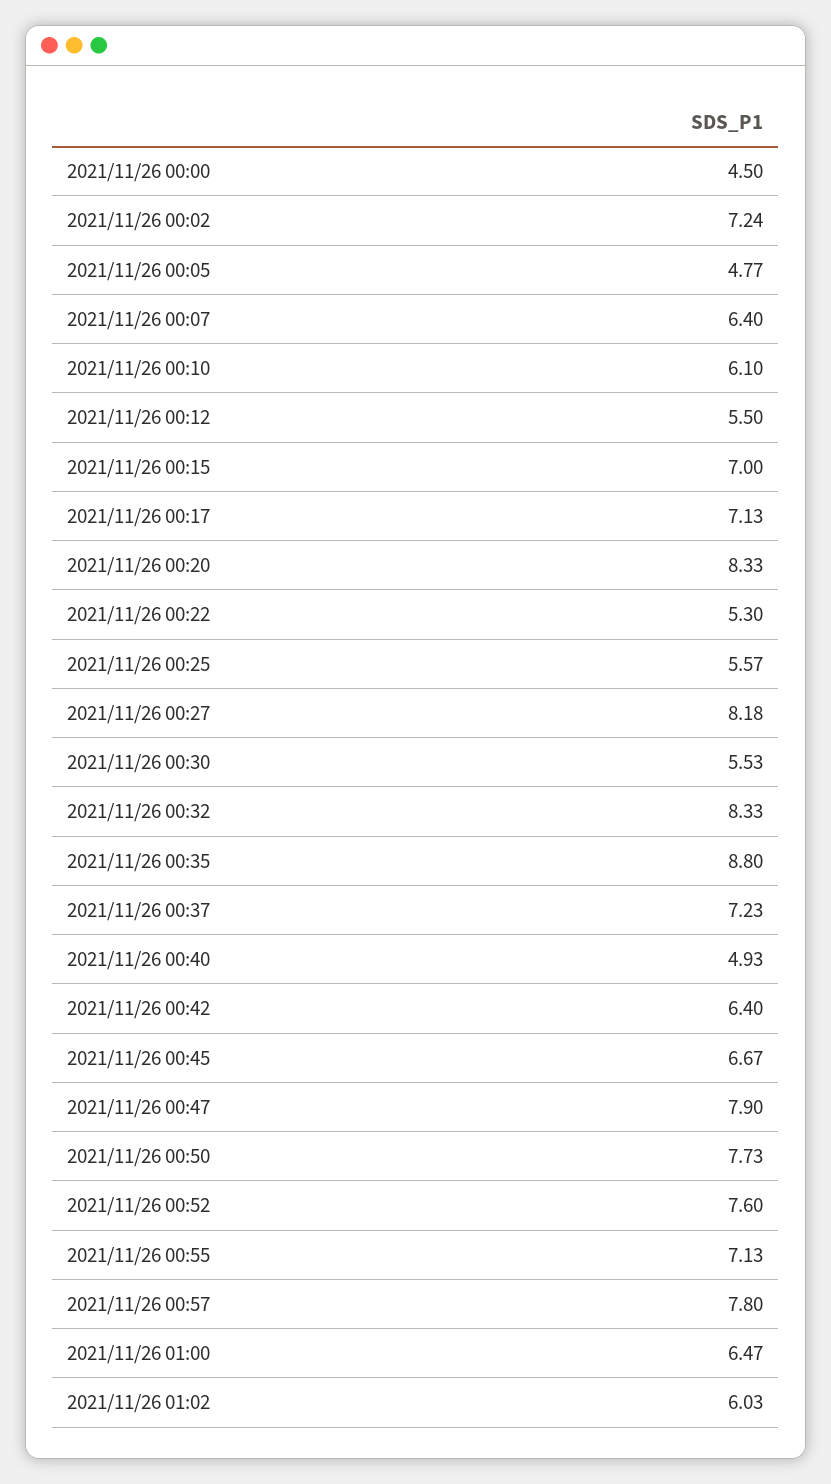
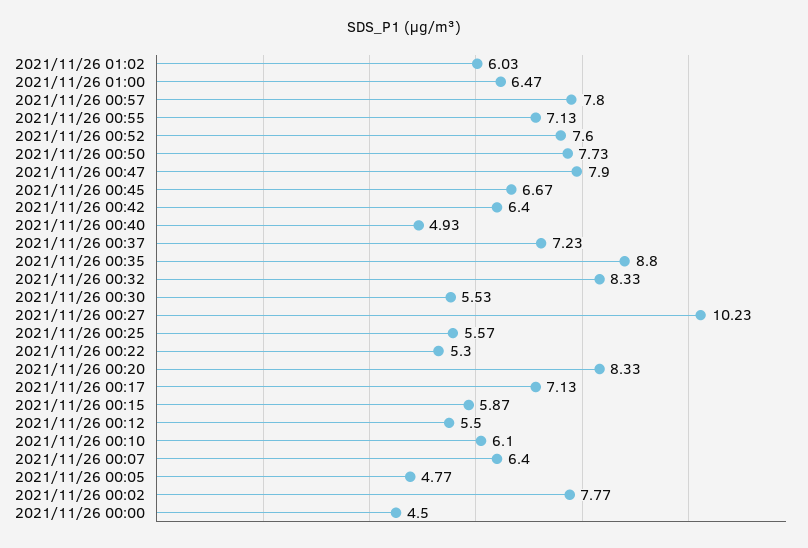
2021/11/26 00:02: 7.24 -> 7.77
2021/11/26 00:15: 7 -> 5.87
2021/11/26 00:27: 8.18 -> 10.23

